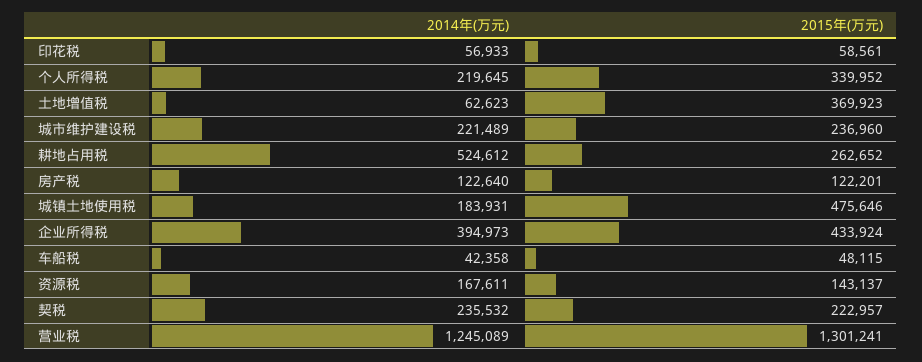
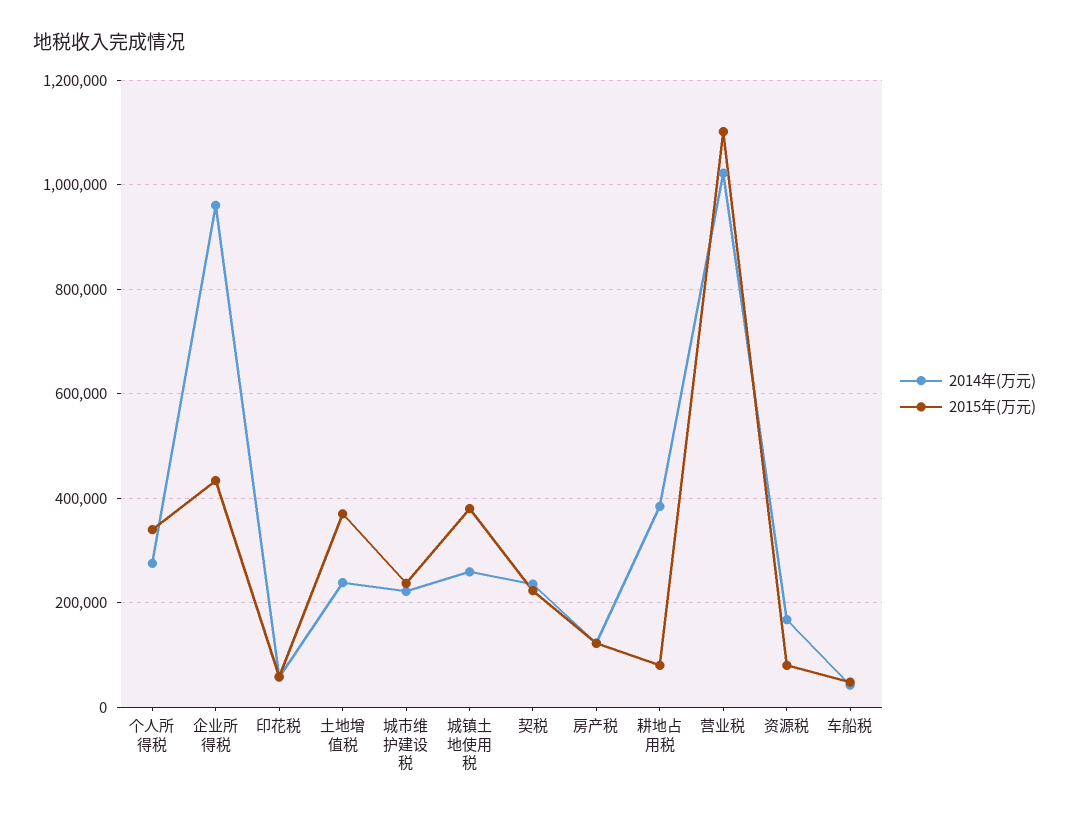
2014年(万元), 个人所得税: 219645 -> 280000
2014年(万元), 土地增值税: 62623 -> 240000
2014年(万元), 耕地占用税: 524612 -> 380000
2015年(万元), 耕地占用税: 262652 -> 80000
2014年(万元), 城镇土地使用税: 183931 -> 260000
2015年(万元), 城镇土地使用税: 475646 -> 380000
2014年(万元), 企业所得税: 394973 -> 960000
2015年(万元), 资源税: 143137 -> 80000
2014年(万元), 营业税: 1245089 -> 1020000
2015年(万元), 营业税: 1301241 -> 1100000

